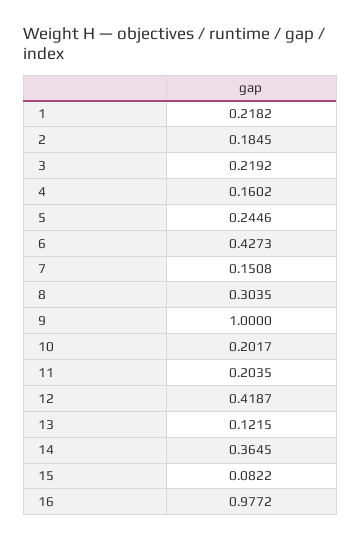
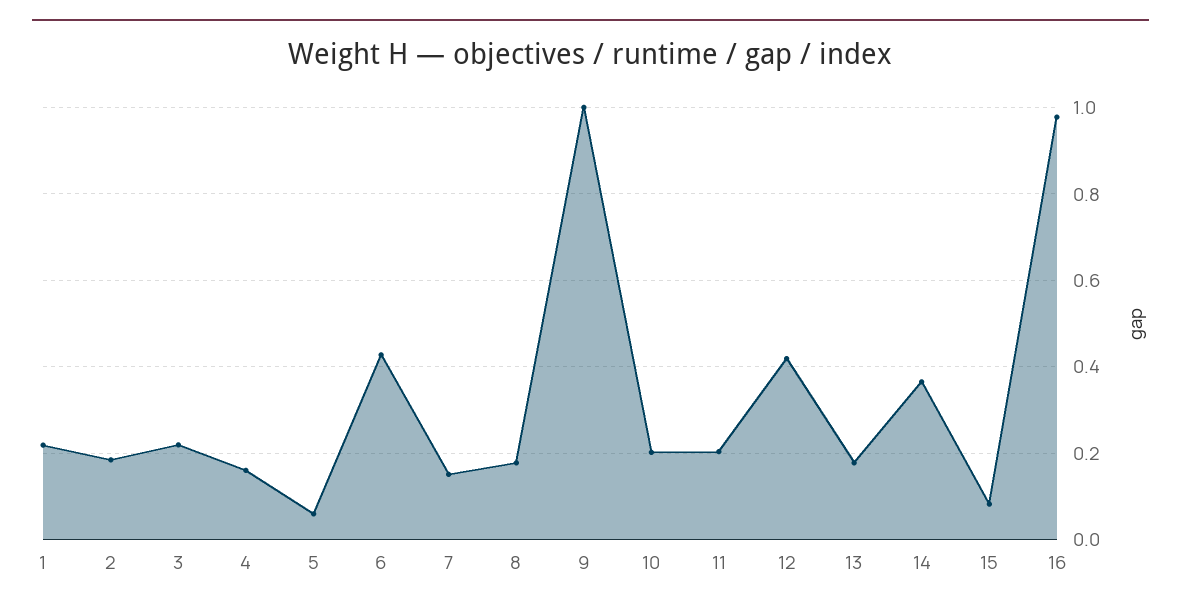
5: 0.2446 -> 0.06
8: 0.3035 -> 0.18
13: 0.1215 -> 0.18

